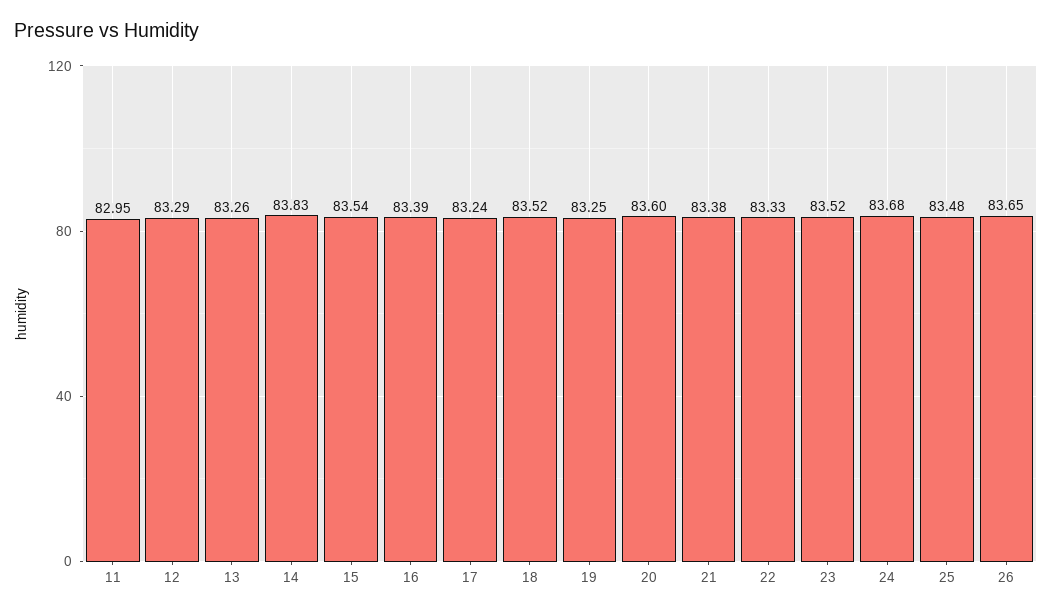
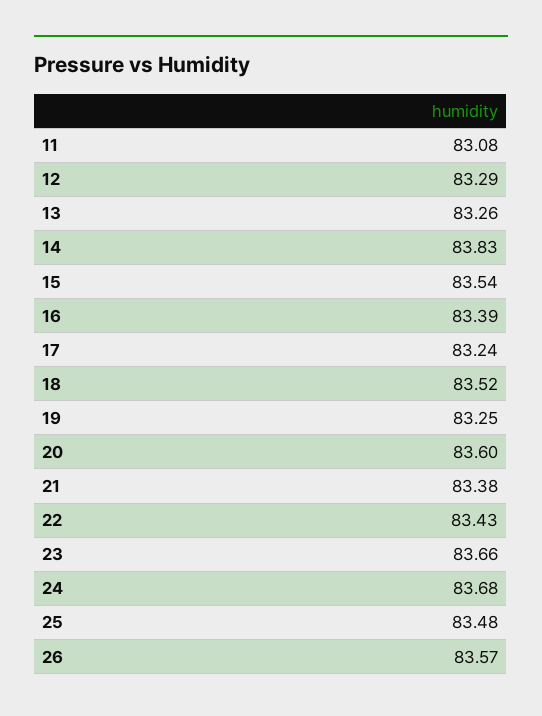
11: 82.95 -> 83.08
22: 83.33 -> 83.43
23: 83.52 -> 83.66
26: 83.65 -> 83.57

